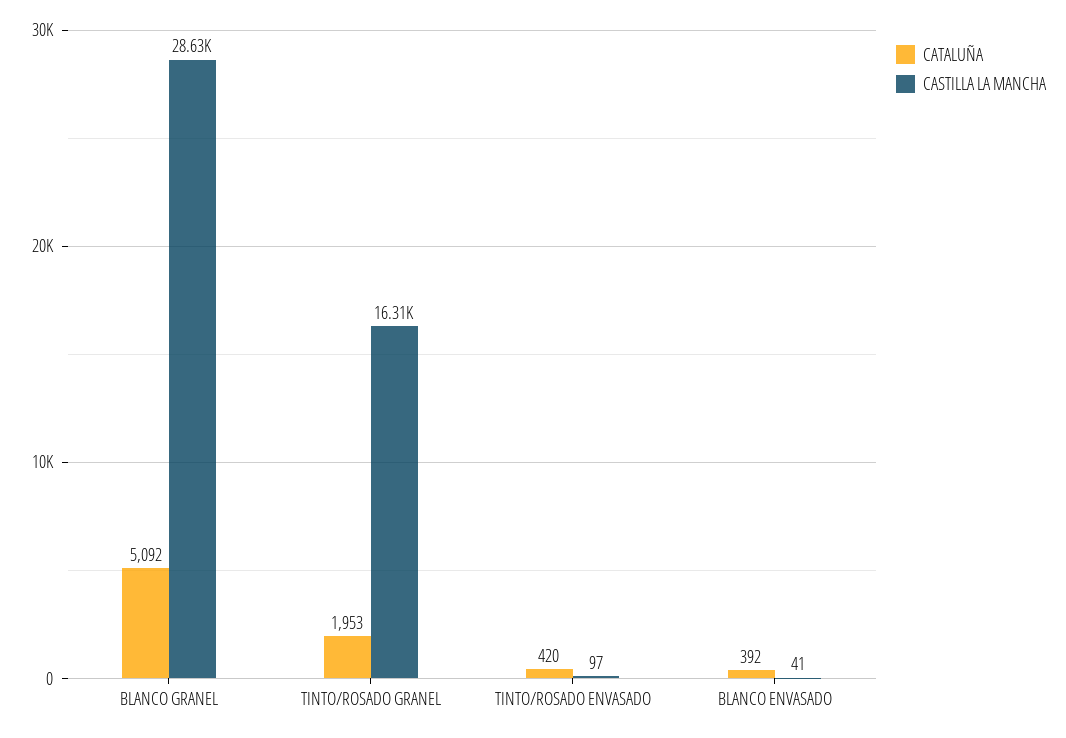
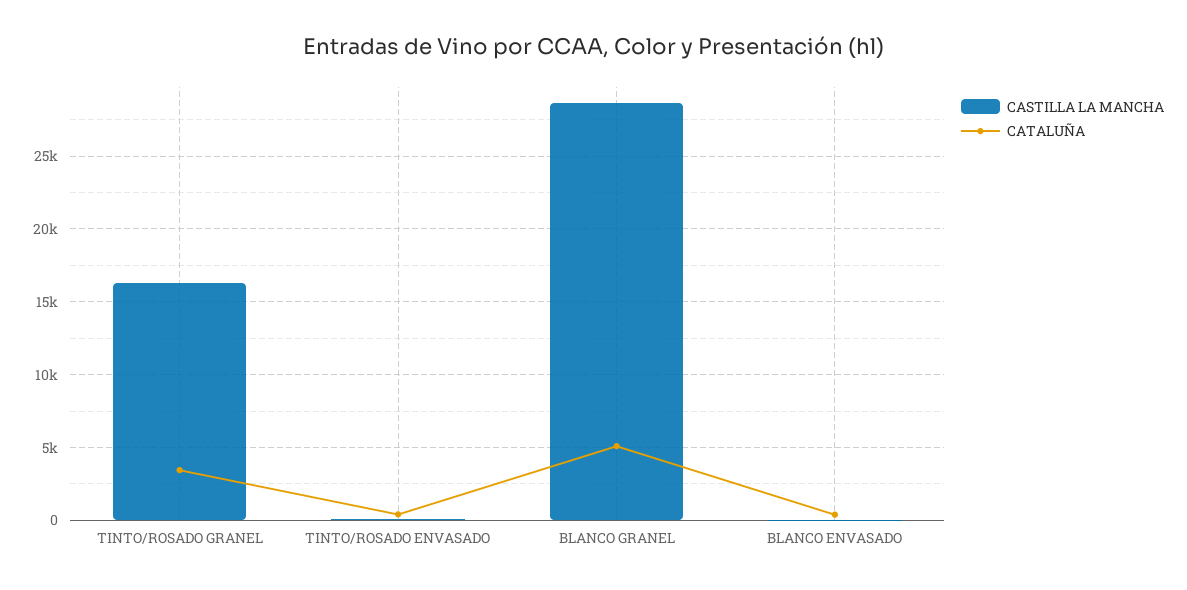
CATALUÑA, TINTO/ROSADO GRANEL: 1953 -> 3500

